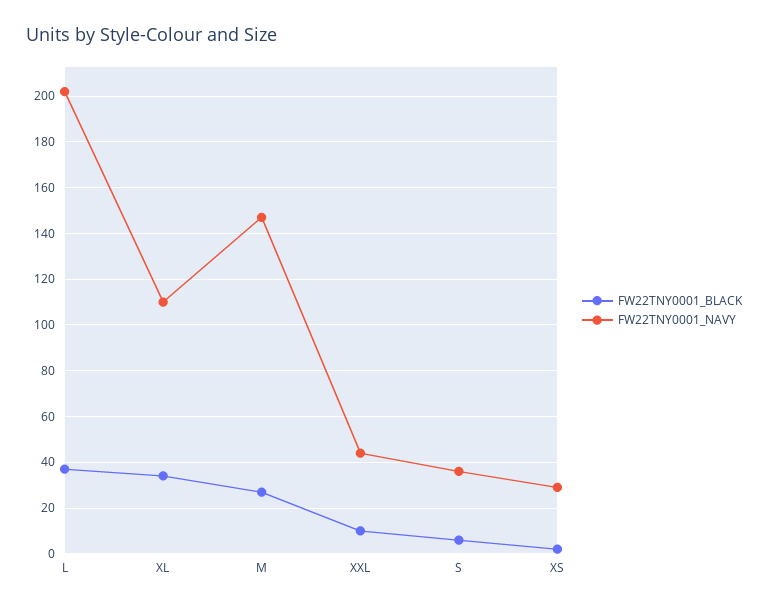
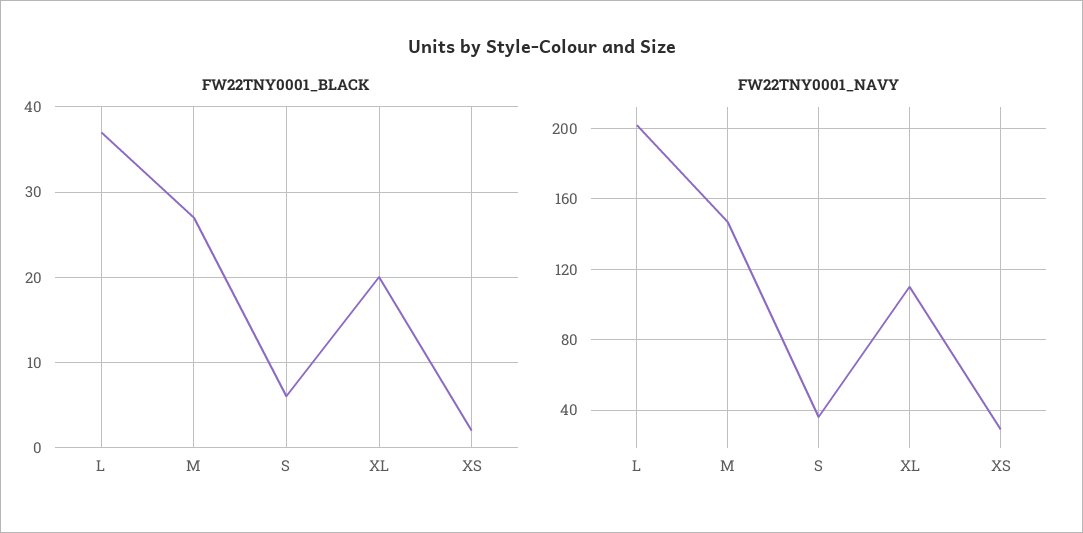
FW22TNY0001_BLACK, XL: 35 -> 20
FW22TNY0001_BLACK, XXL: 10 -> none
FW22TNY0001_NAVY, XXL: 45 -> none

